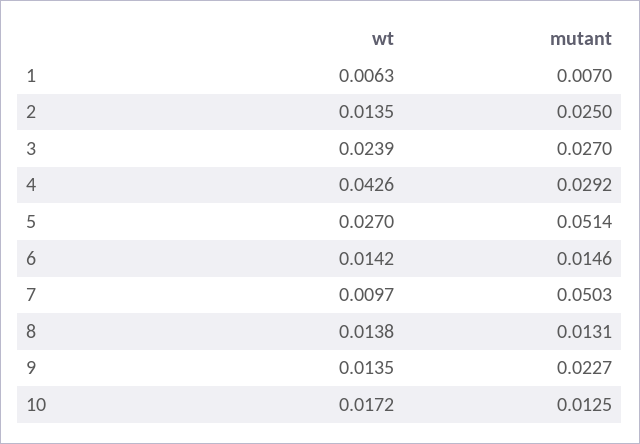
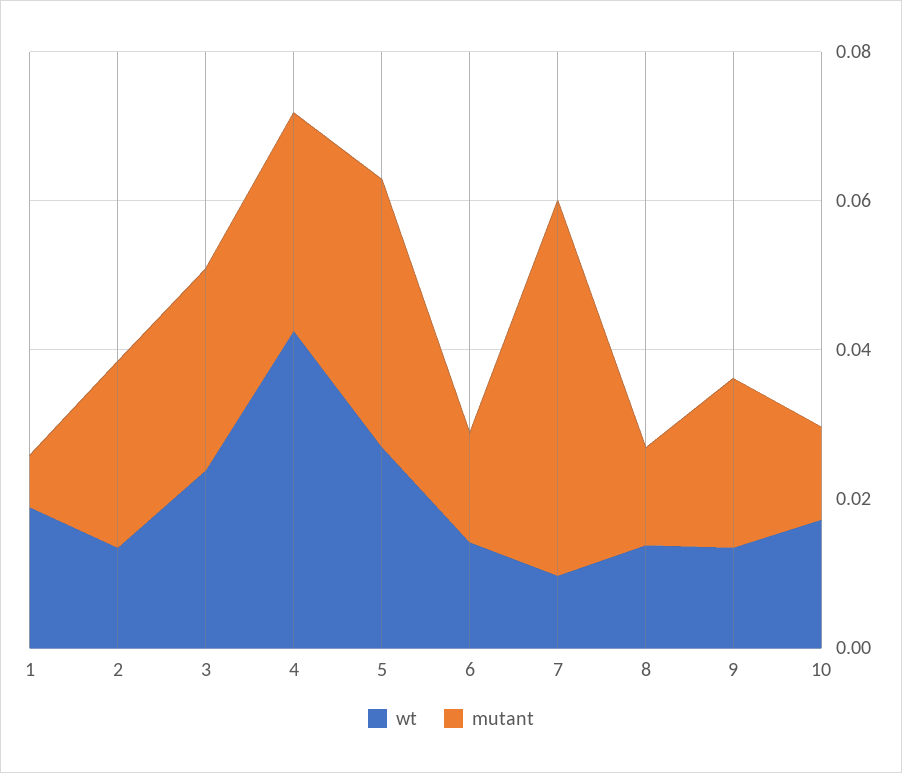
wt, 1: 0.0063 -> 0.02
mutant, 5: 0.0514 -> 0.035

